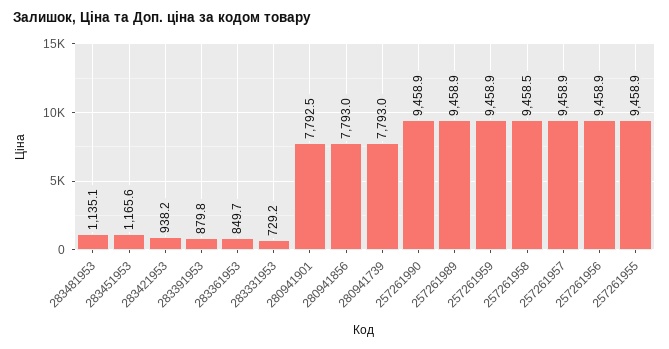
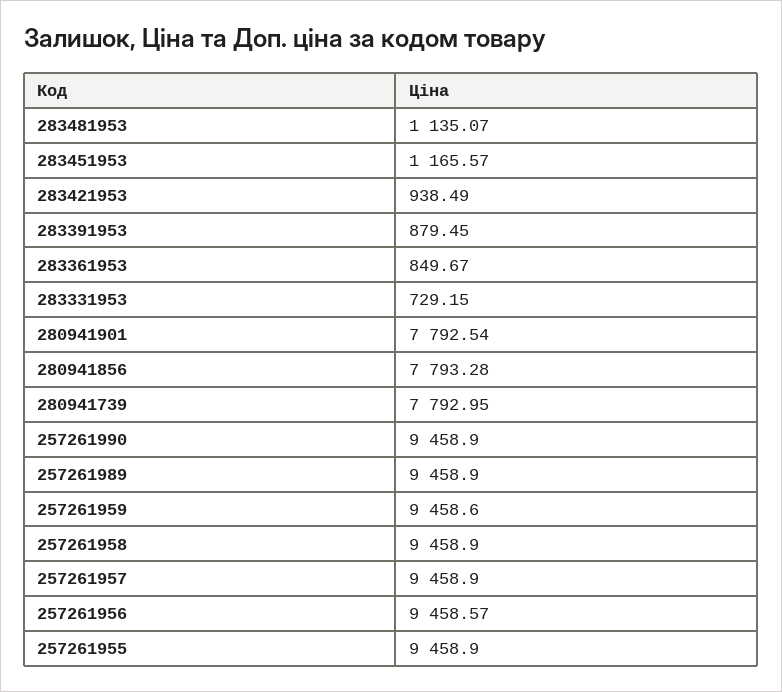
283421953: 938.2 -> 938.49
283391953: 879.8 -> 879.45
280941856: 7793 -> 7793.28
257261959: 9458.9 -> 9458.6
257261958: 9458.5 -> 9458.9
257261956: 9458.9 -> 9458.57

